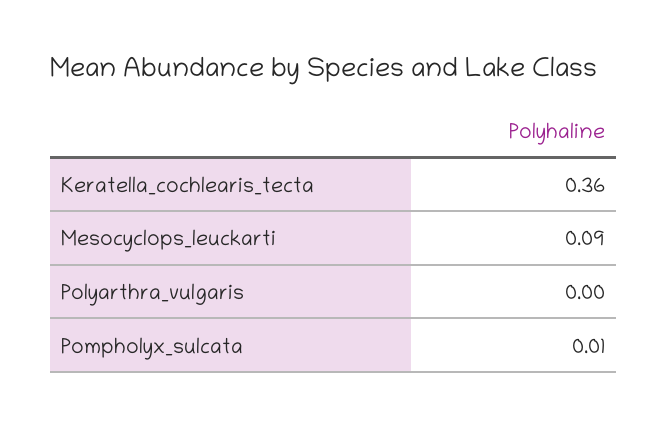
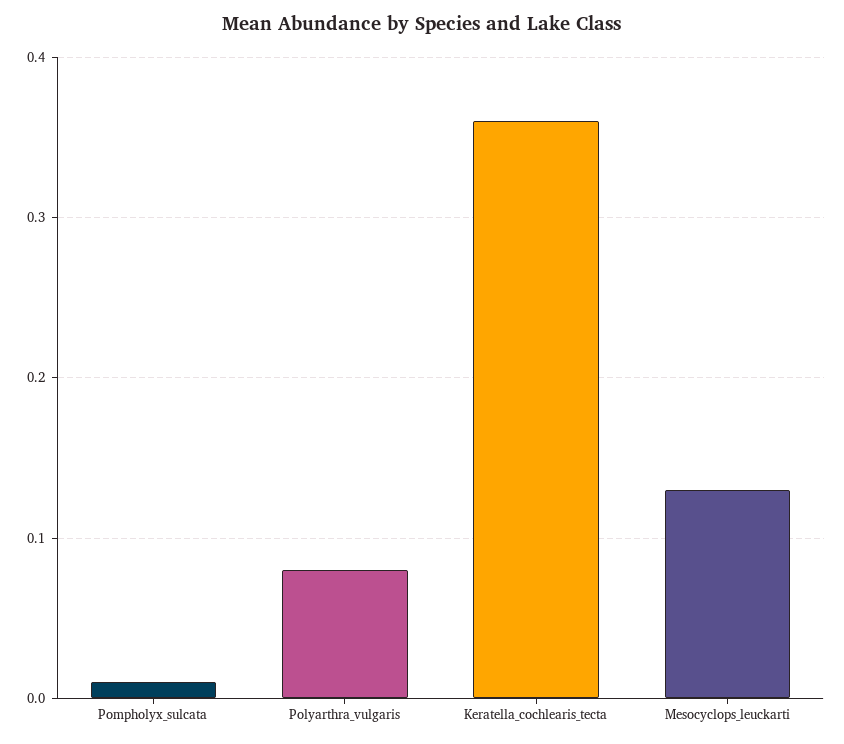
Mesocyclops_leuckarti: 0.09 -> 0.13
Polyarthra_vulgaris: 0 -> 0.08

